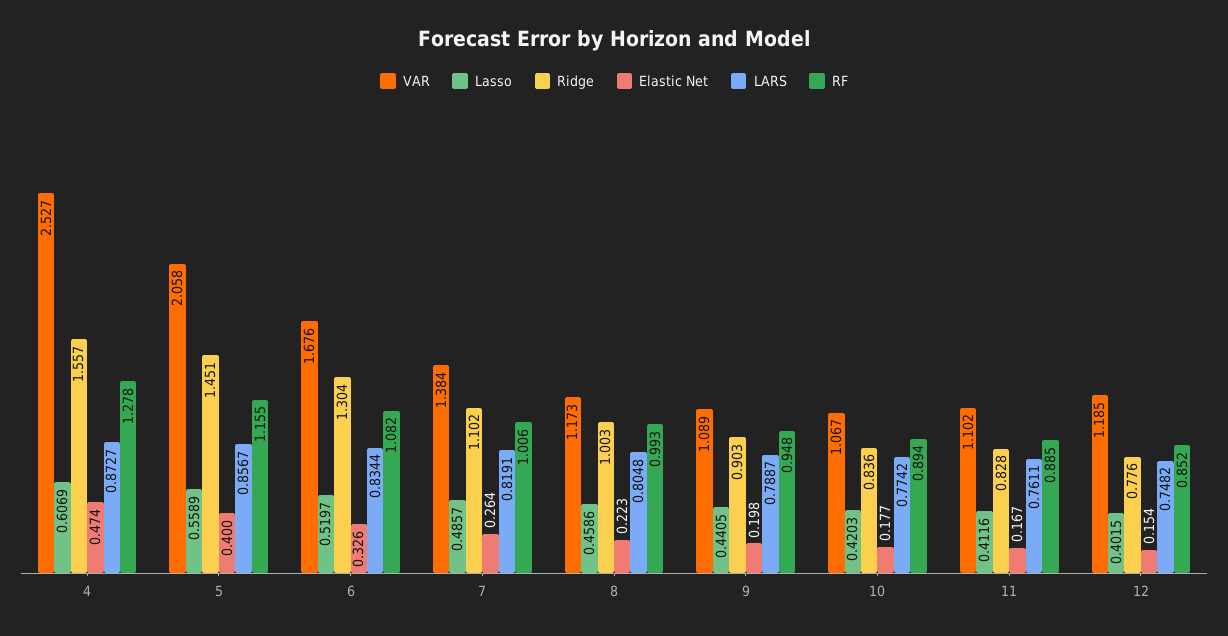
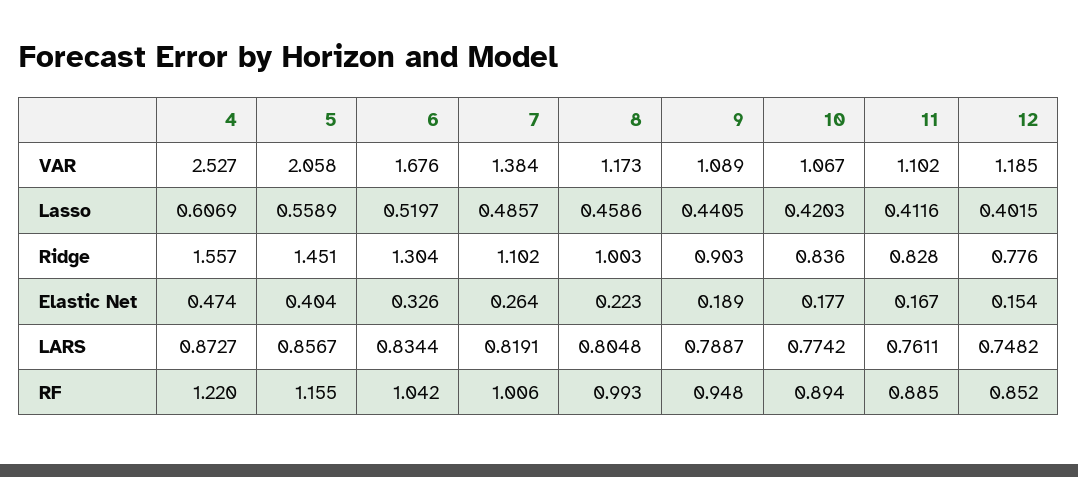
RF, 4: 1.278 -> 1.22
Elastic Net, 5: 0.4 -> 0.404
RF, 6: 1.082 -> 1.042
Elastic Net, 9: 0.198 -> 0.189

